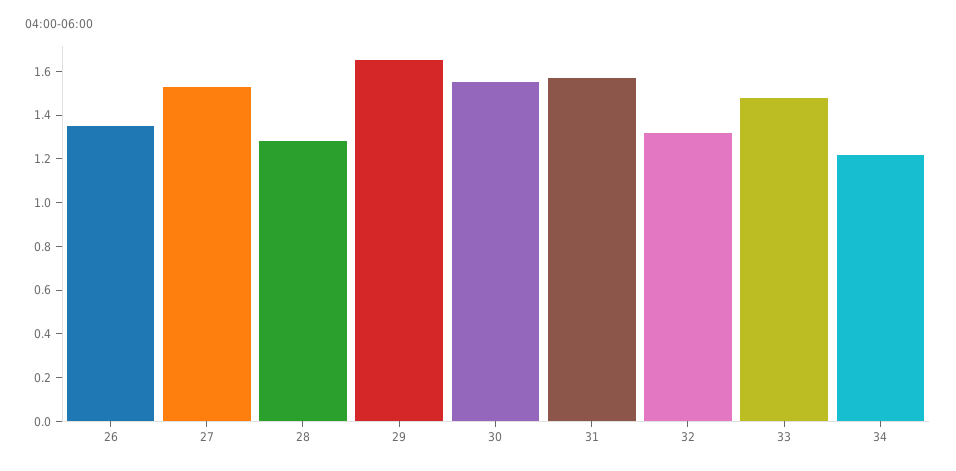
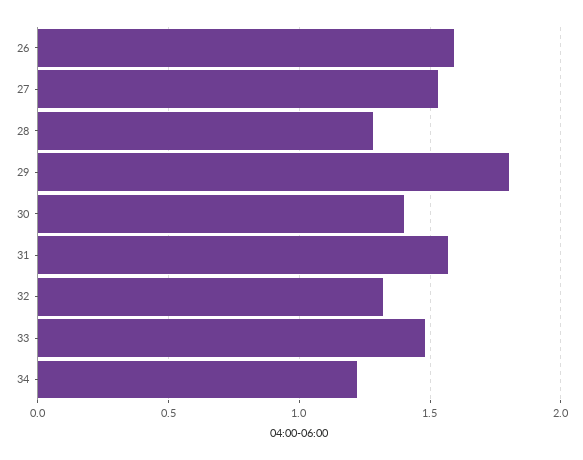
26: 1.35 -> 1.6
29: 1.65 -> 1.8
30: 1.55 -> 1.4

